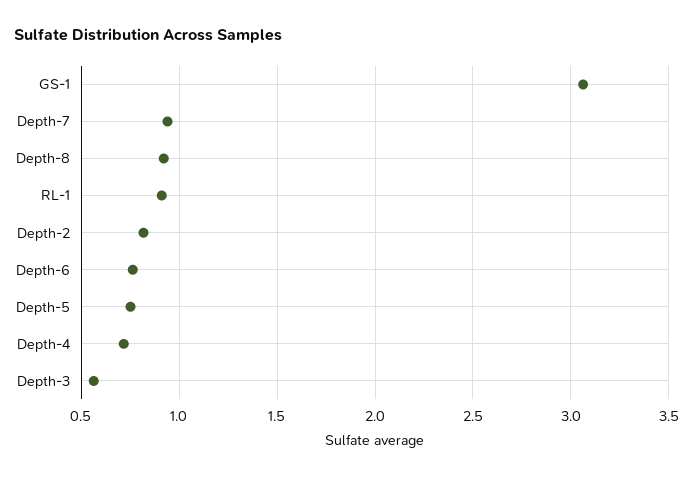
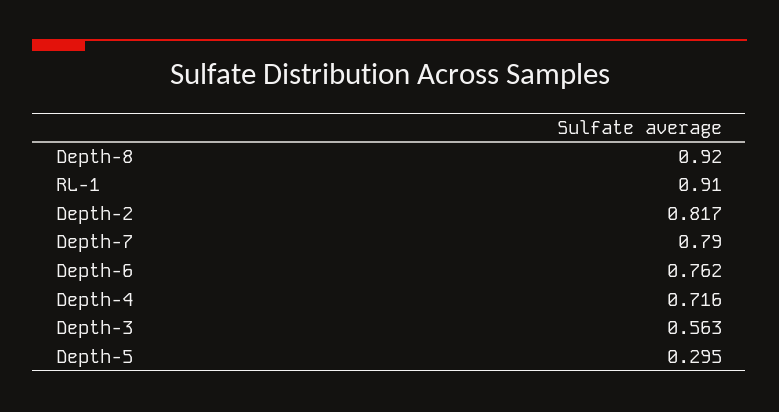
GS-1: 3.05 -> none
Depth-7: 0.95 -> 0.79
Depth-5: 0.75 -> 0.295

